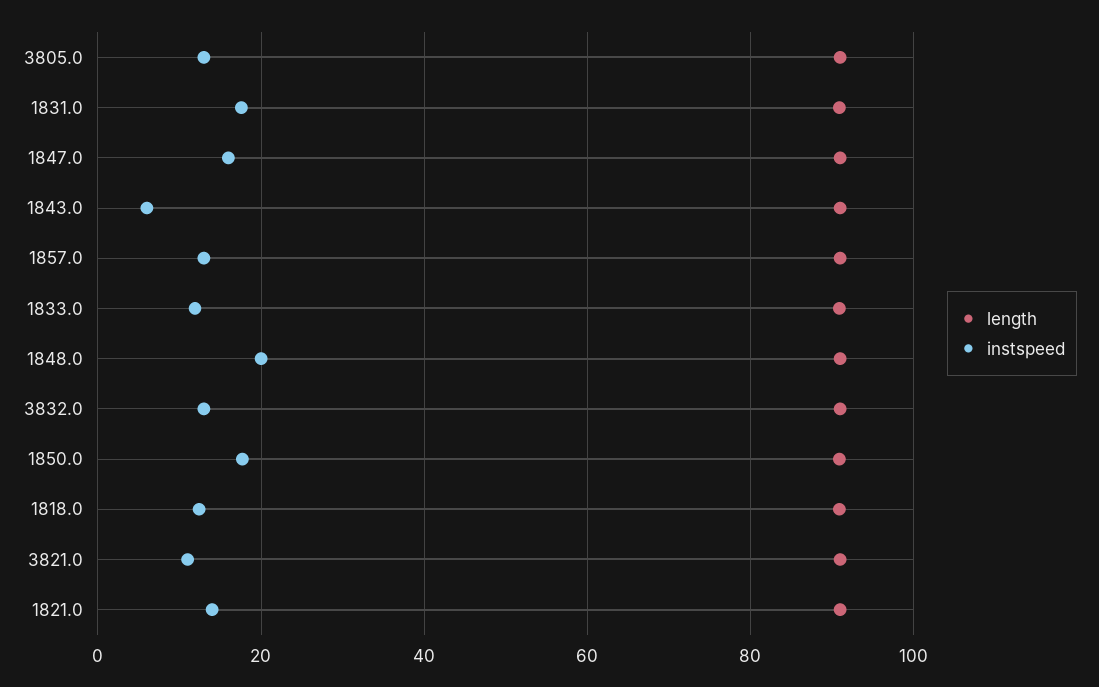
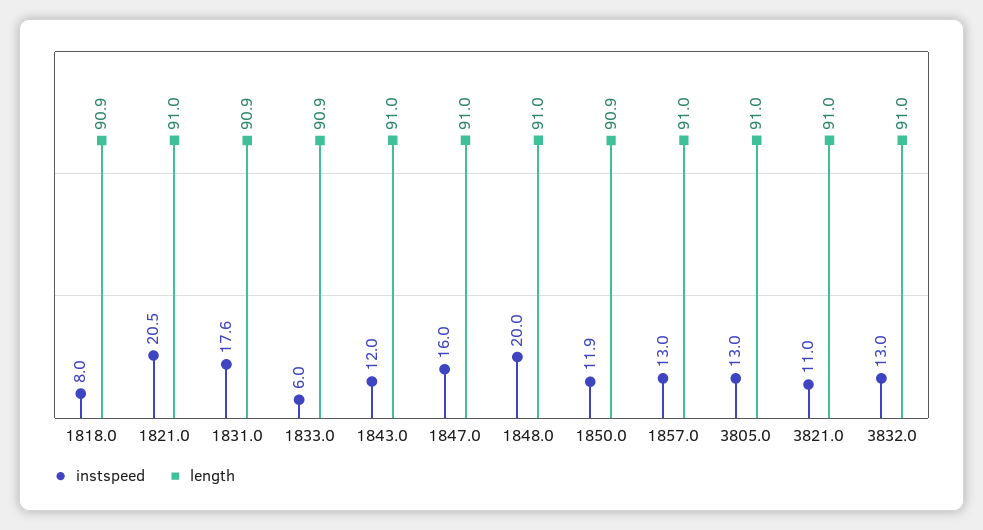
instspeed, 1843.0: 6 -> 12
instspeed, 1833.0: 12 -> 6
instspeed, 1850.0: 18 -> 11.9
instspeed, 1818.0: 12 -> 8
instspeed, 1821.0: 14 -> 20.5

